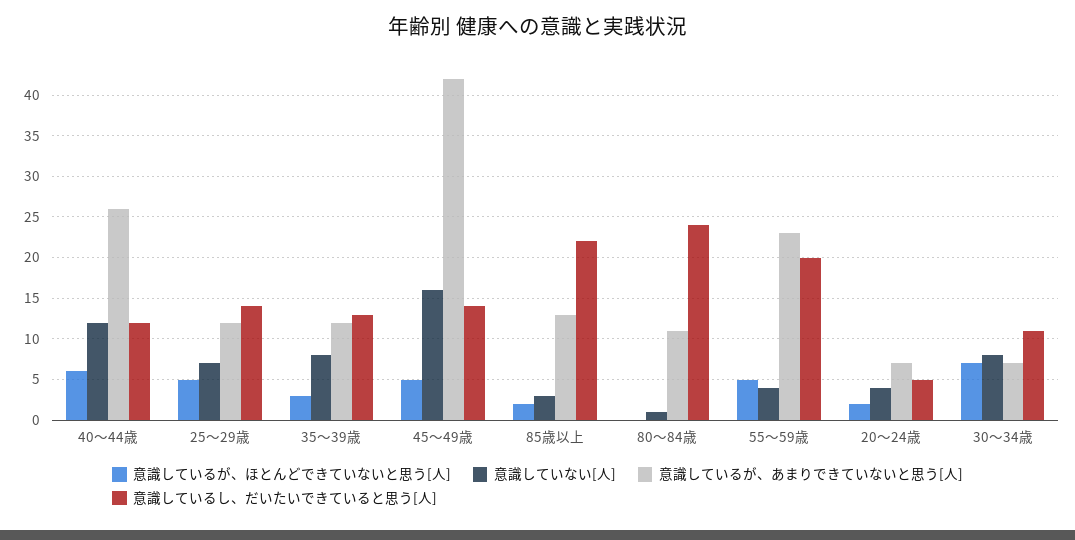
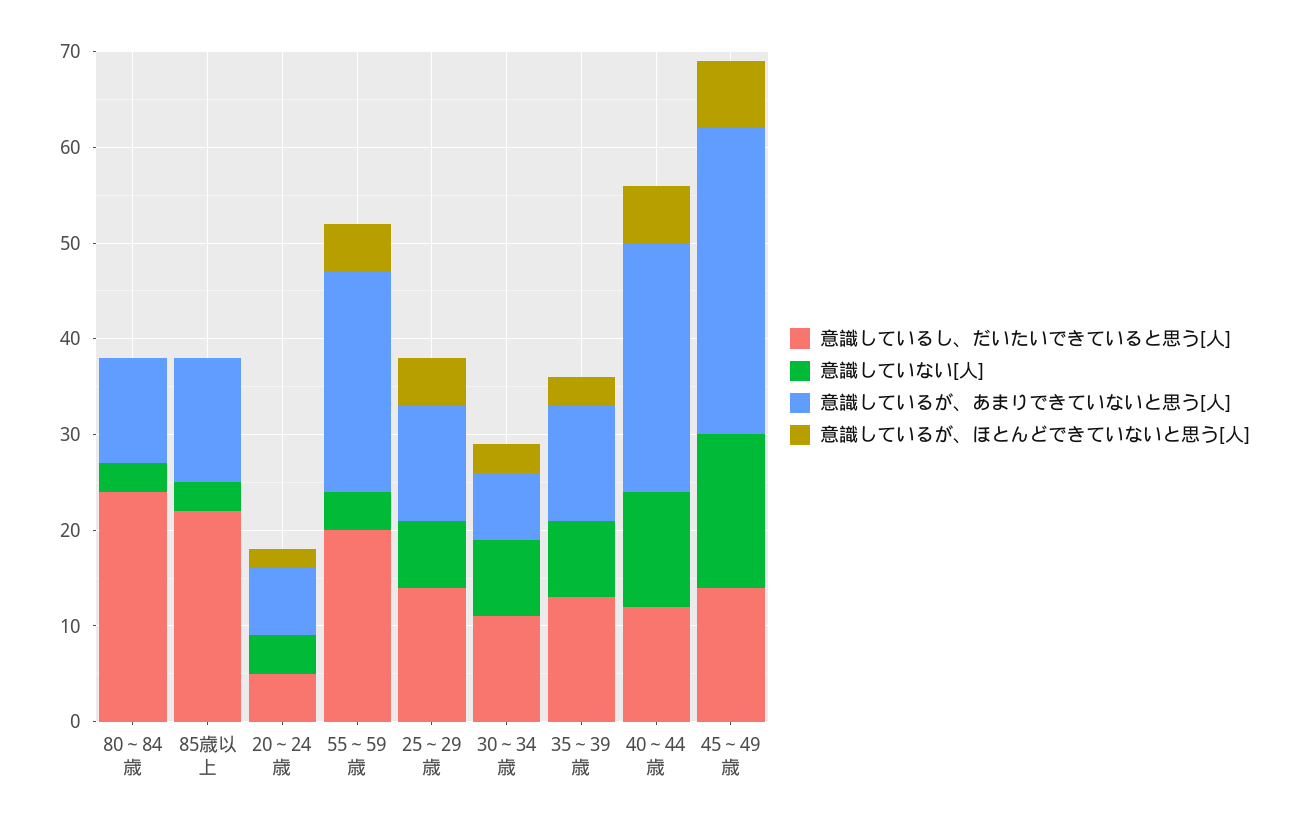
意識しているが、ほとんどできていないと思う[人], 45～49歳: 5 -> 7
意識しているが、あまりできていないと思う[人], 45～49歳: 42 -> 32
意識しているが、ほとんどできていないと思う[人], 85歳以上: 2 -> 0
意識していない[人], 80～84歳: 1 -> 3
意識しているが、ほとんどできていないと思う[人], 30～34歳: 7 -> 3

